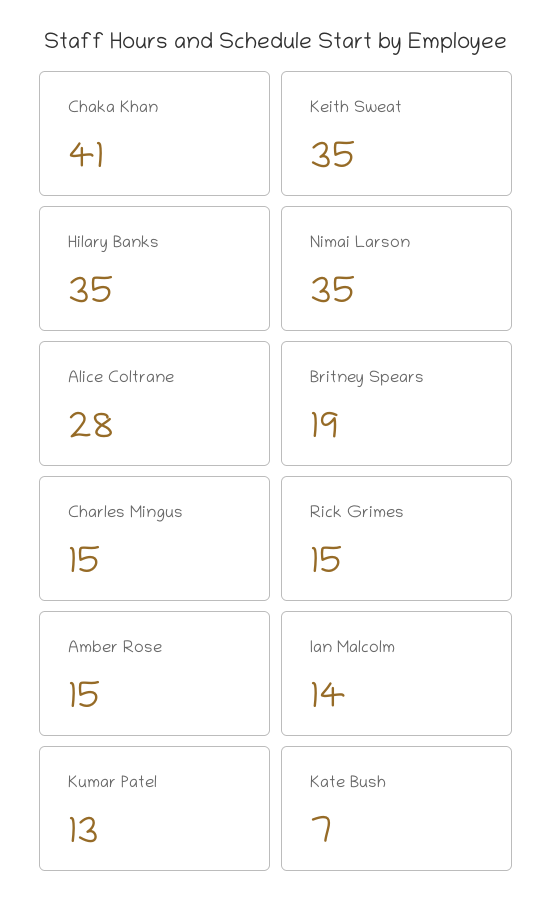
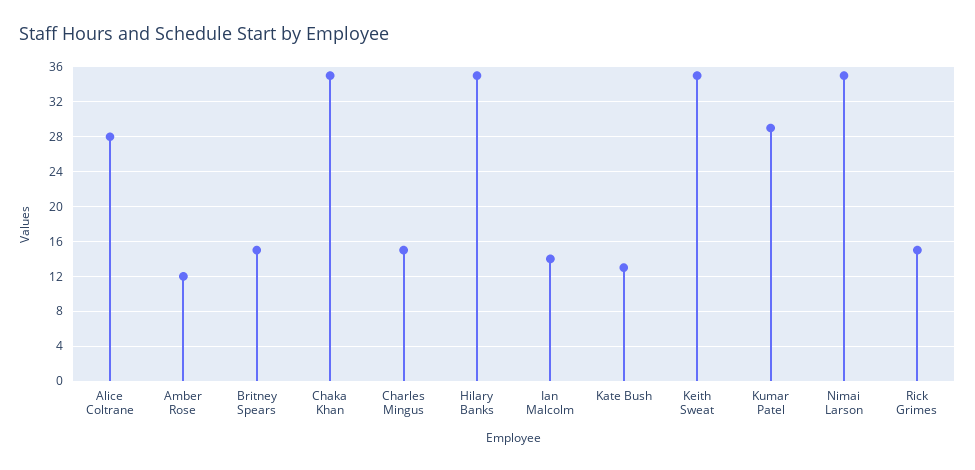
Chaka Khan: 41 -> 35
Britney Spears: 19 -> 15
Amber Rose: 15 -> 12
Kumar Patel: 13 -> 29
Kate Bush: 7 -> 13

